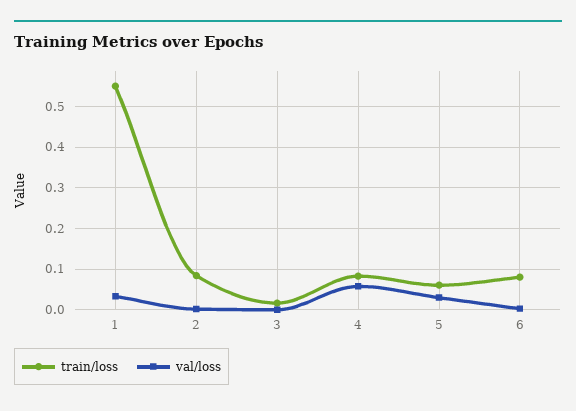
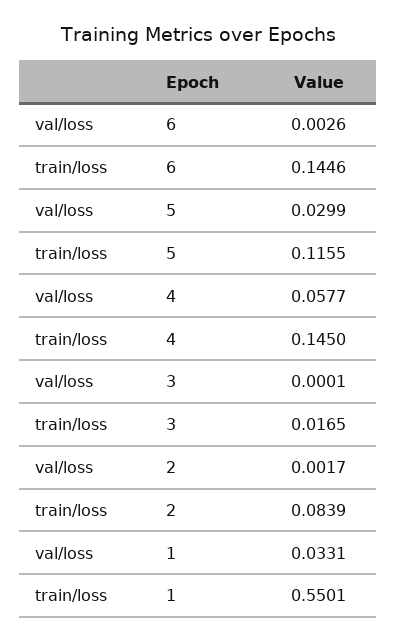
train/loss, 4: 0.08 -> 0.145
train/loss, 5: 0.06 -> 0.1155
train/loss, 6: 0.08 -> 0.1446

